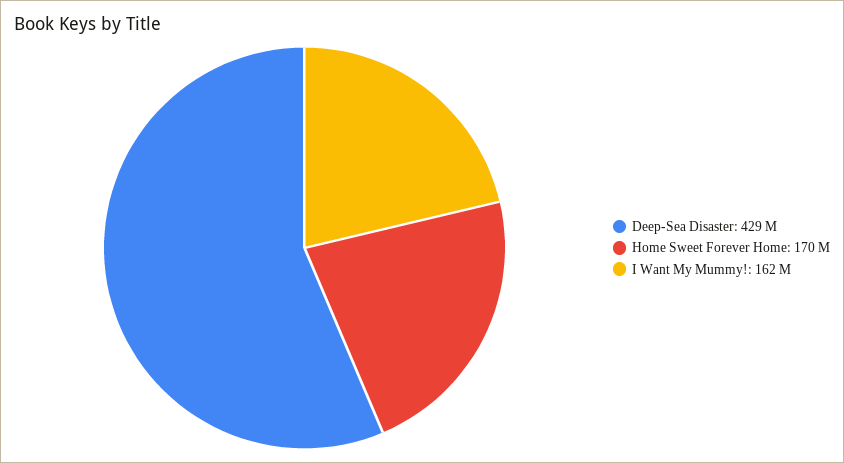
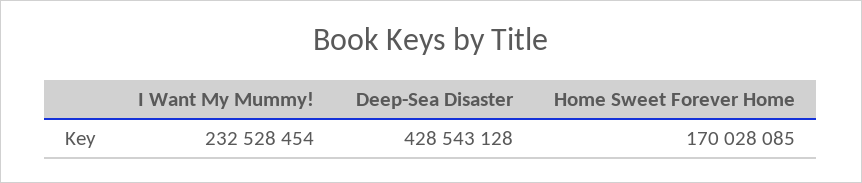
I Want My Mummy!: 162000000 -> 232528454

